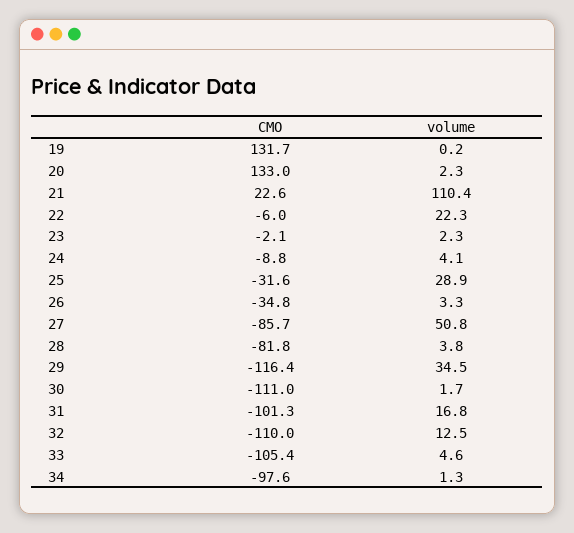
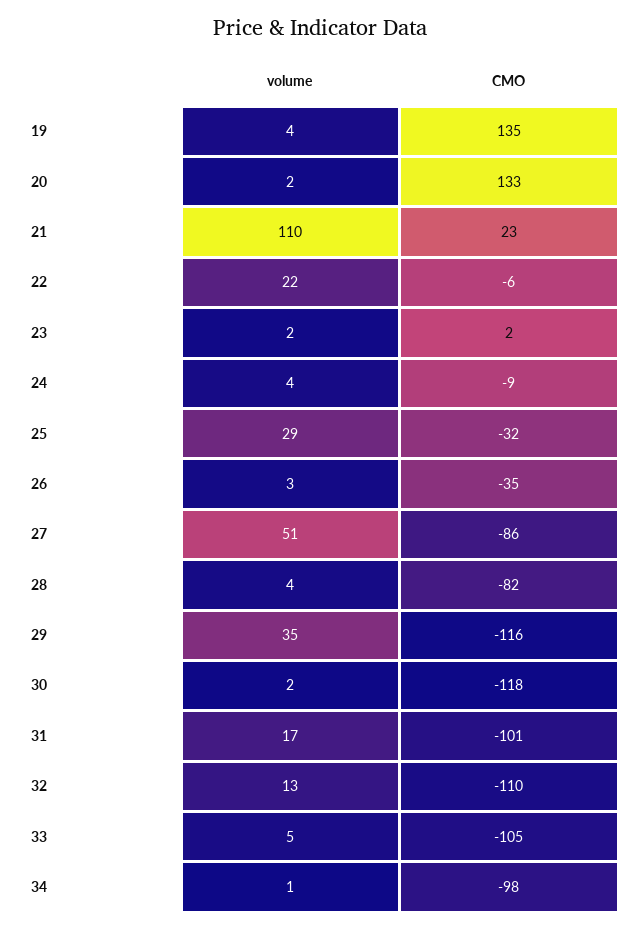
CMO, 19: 131.7 -> 135
volume, 19: 0.2 -> 4
CMO, 23: -2.1 -> 2
CMO, 30: -111 -> -118

